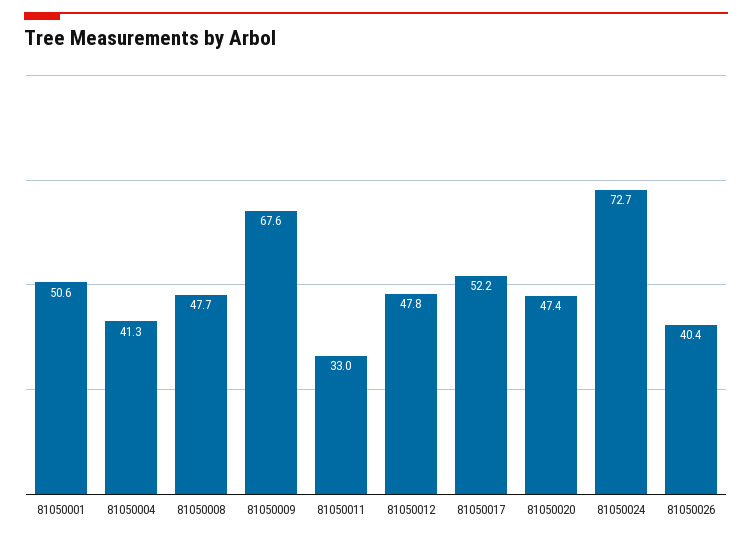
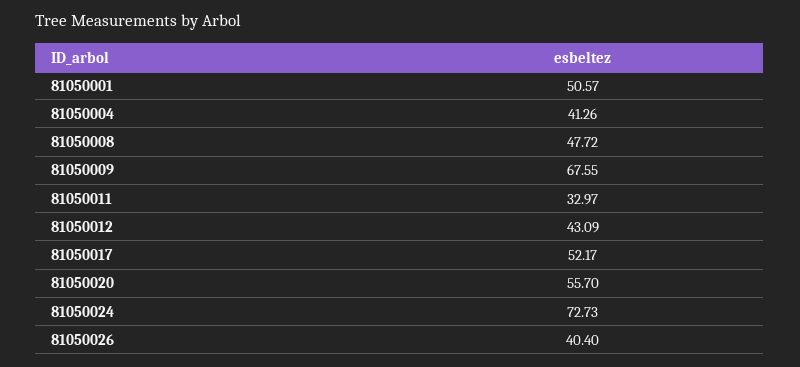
81050012: 47.8 -> 43.09
81050020: 47.4 -> 55.7

